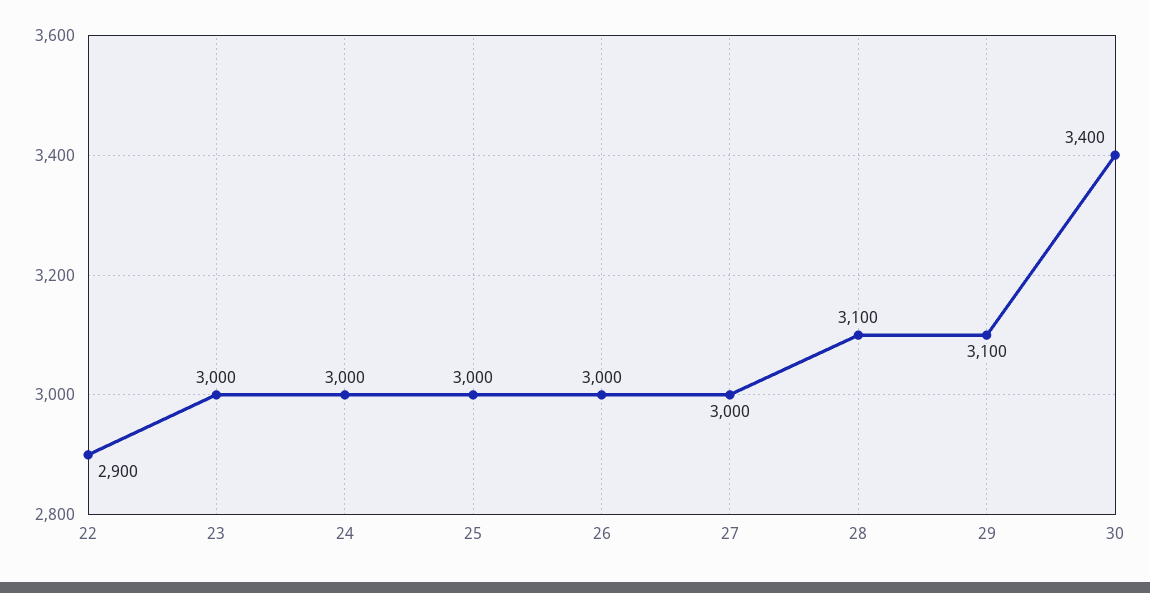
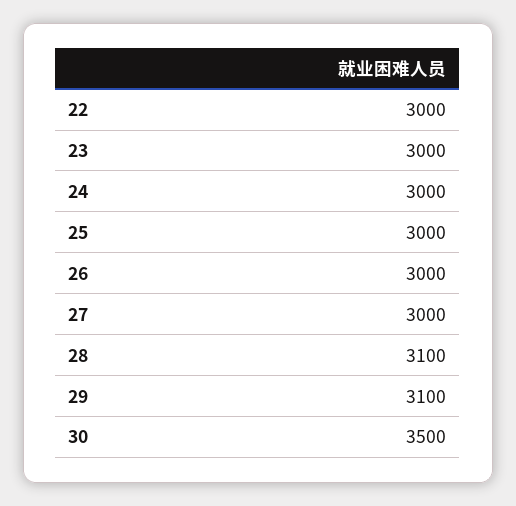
22: 2900 -> 3000
30: 3400 -> 3500

